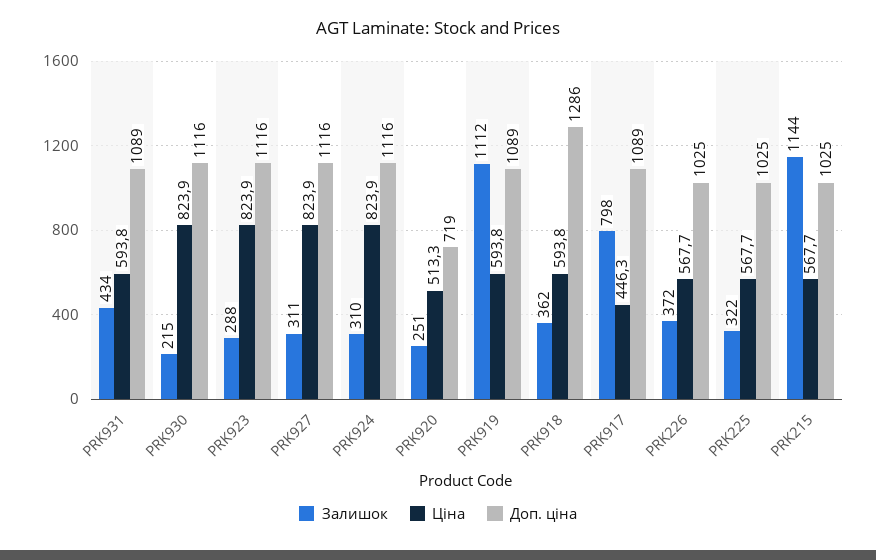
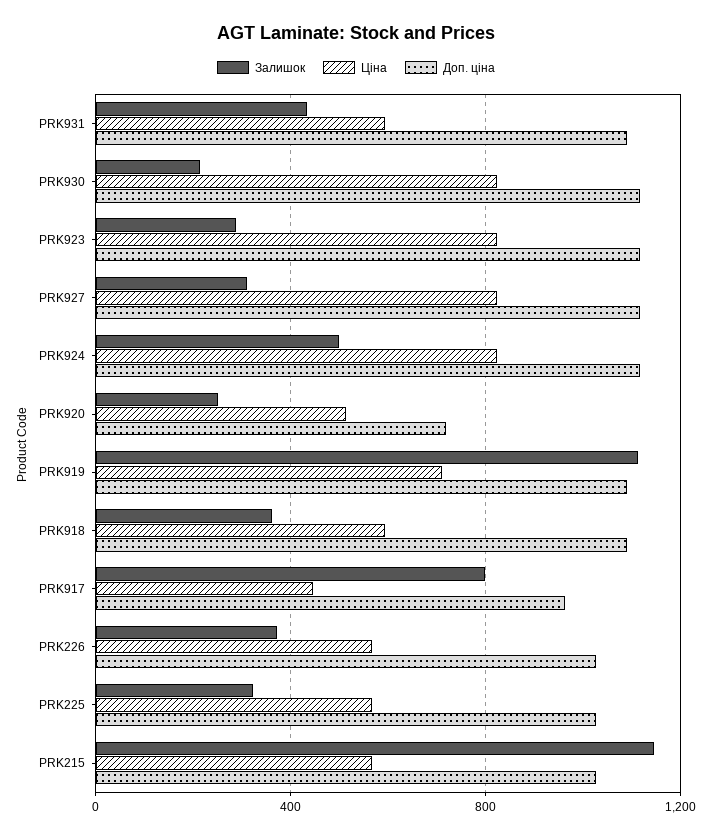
Залишок, PRK924: 310 -> 500
Ціна, PRK919: 593.8 -> 700
Доп. ціна, PRK918: 1286 -> 1100
Доп. ціна, PRK917: 1089 -> 950

